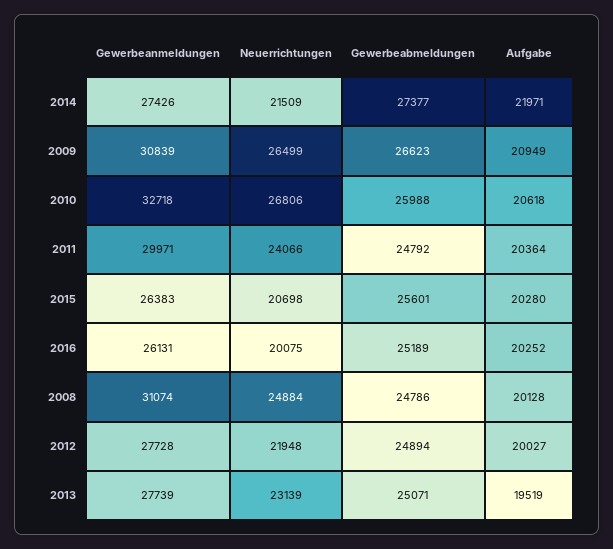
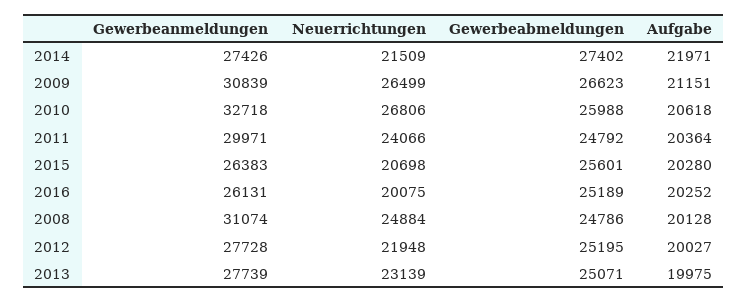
Gewerbeabmeldungen, 2014: 27377 -> 27402
Aufgabe, 2009: 20949 -> 21151
Gewerbeabmeldungen, 2012: 24894 -> 25195
Aufgabe, 2013: 19519 -> 19975

